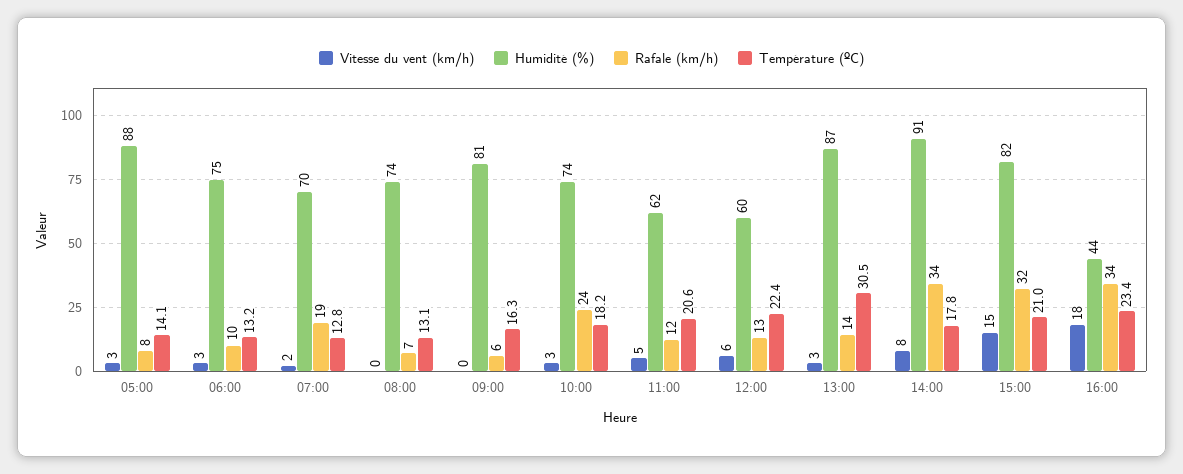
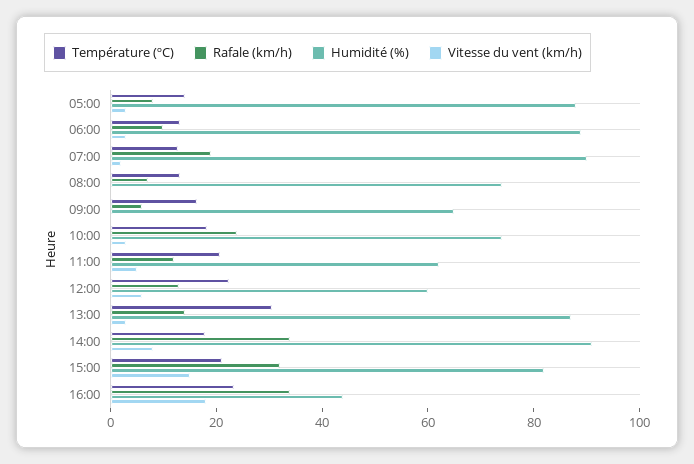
Humidité (%), 06:00: 75 -> 90
Humidité (%), 07:00: 70 -> 90
Humidité (%), 09:00: 81 -> 65

